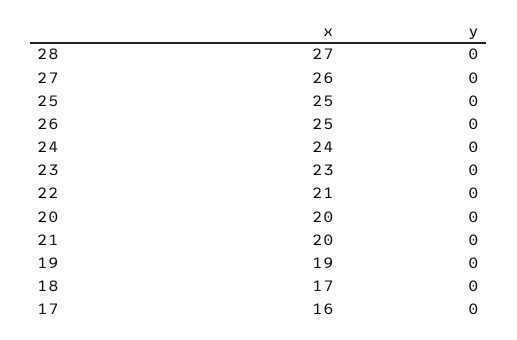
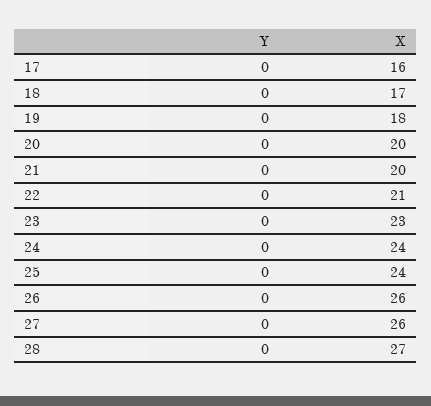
x, 25: 25 -> 24
x, 26: 25 -> 26
x, 19: 19 -> 18

